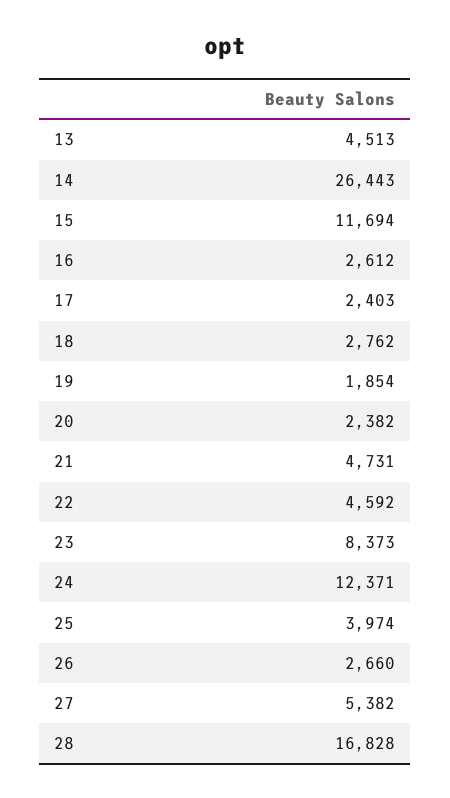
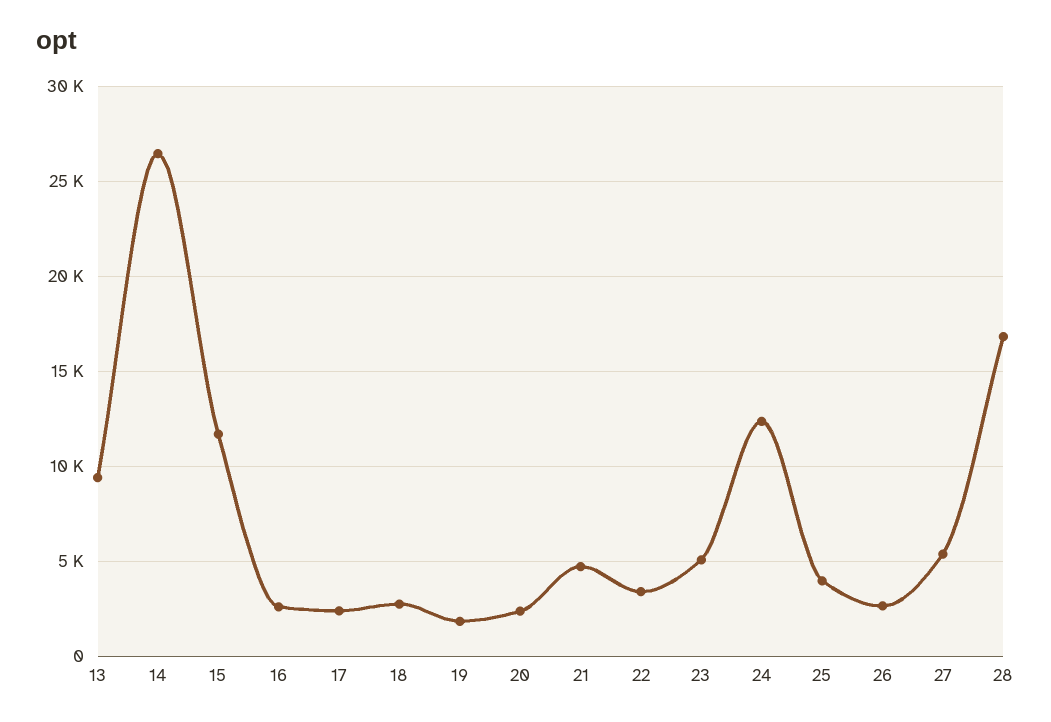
13: 4513 -> 9500
22: 4592 -> 3500
23: 8373 -> 5000

